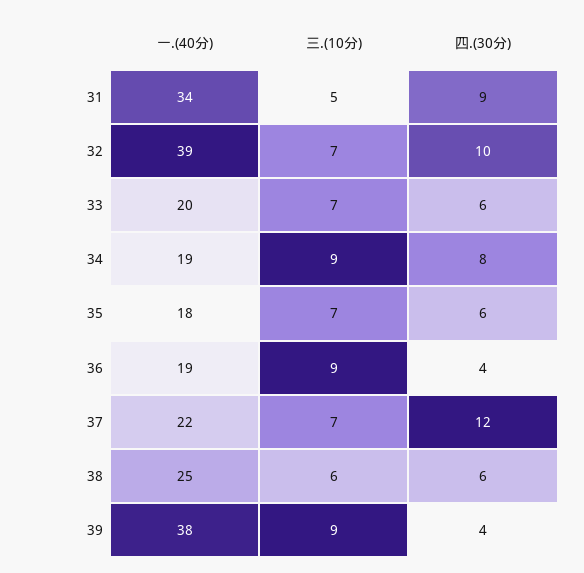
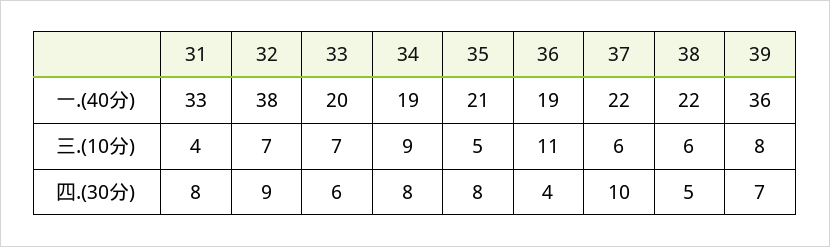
一.(40分), 31: 34 -> 33
三.(10分), 31: 5 -> 4
四.(30分), 31: 9 -> 8
一.(40分), 32: 39 -> 38
四.(30分), 32: 10 -> 9
一.(40分), 35: 18 -> 21
三.(10分), 35: 7 -> 5
四.(30分), 35: 6 -> 8
三.(10分), 36: 9 -> 11
三.(10分), 37: 7 -> 6
四.(30分), 37: 12 -> 10
一.(40分), 38: 25 -> 22
四.(30分), 38: 6 -> 5
一.(40分), 39: 38 -> 36
三.(10分), 39: 9 -> 8
四.(30分), 39: 4 -> 7

